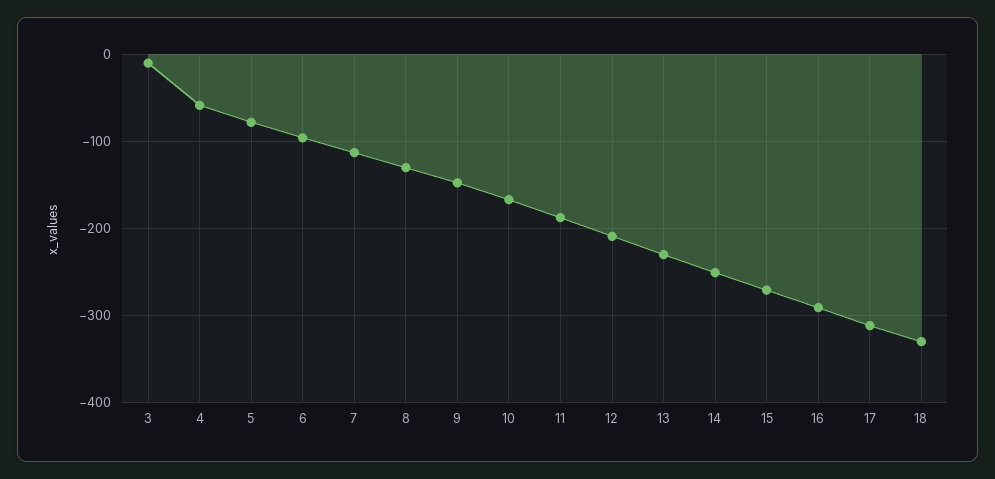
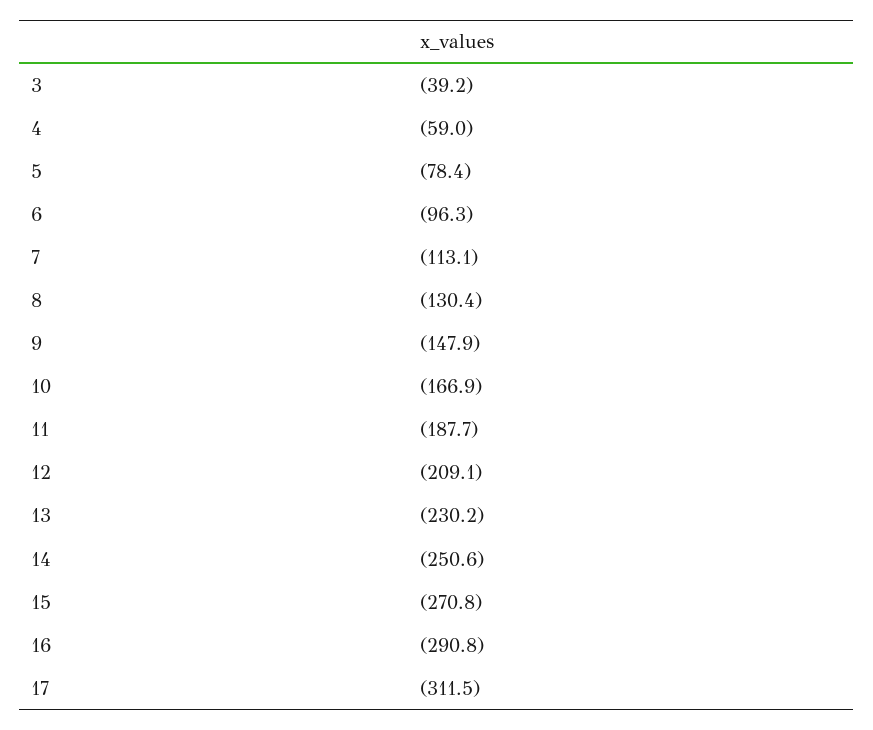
3: -10 -> -39.2
18: -330 -> none

